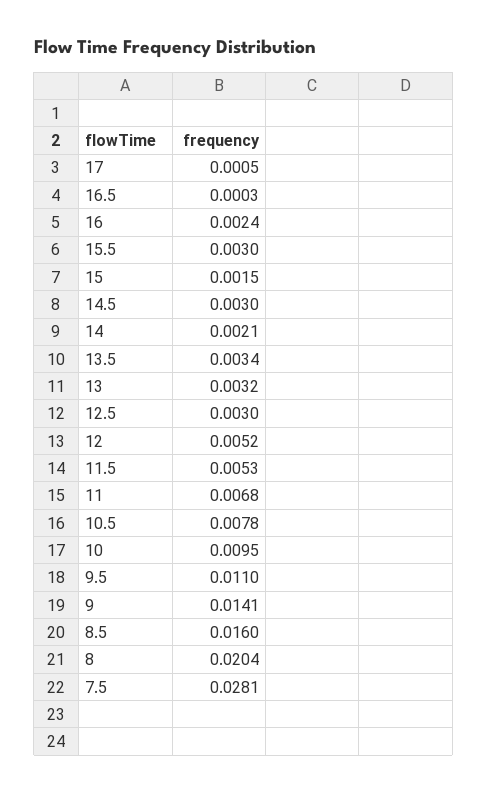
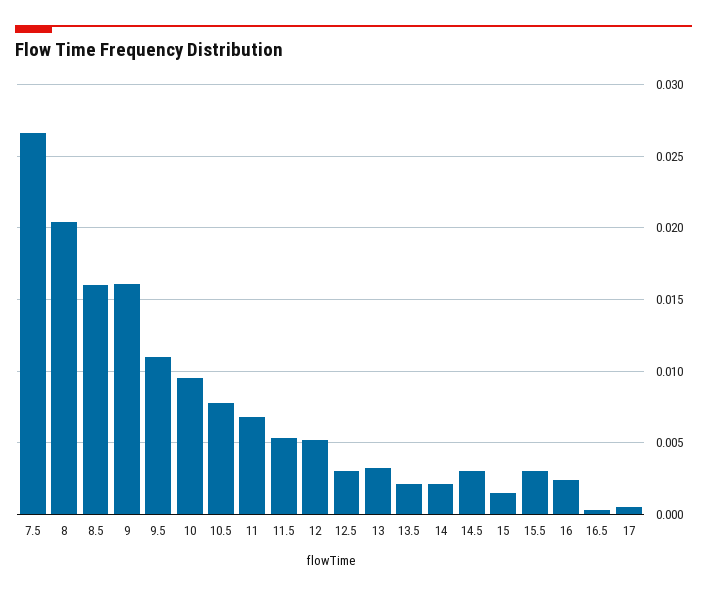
13.5: 0.0034 -> 0.002
9: 0.0141 -> 0.016
7.5: 0.0281 -> 0.0265

